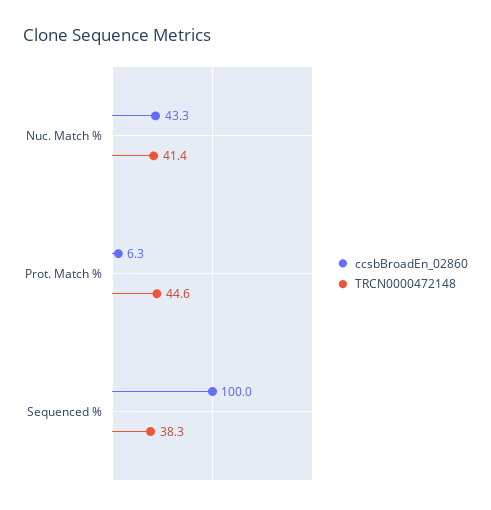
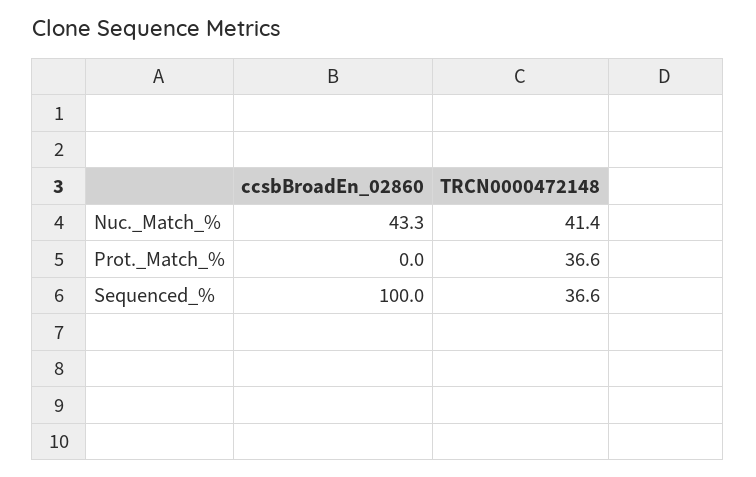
ccsbBroadEn_02860, Prot. Match %: 6.3 -> 0
TRCN0000472148, Prot. Match %: 44.6 -> 36.6
TRCN0000472148, Sequenced %: 38.3 -> 36.6

